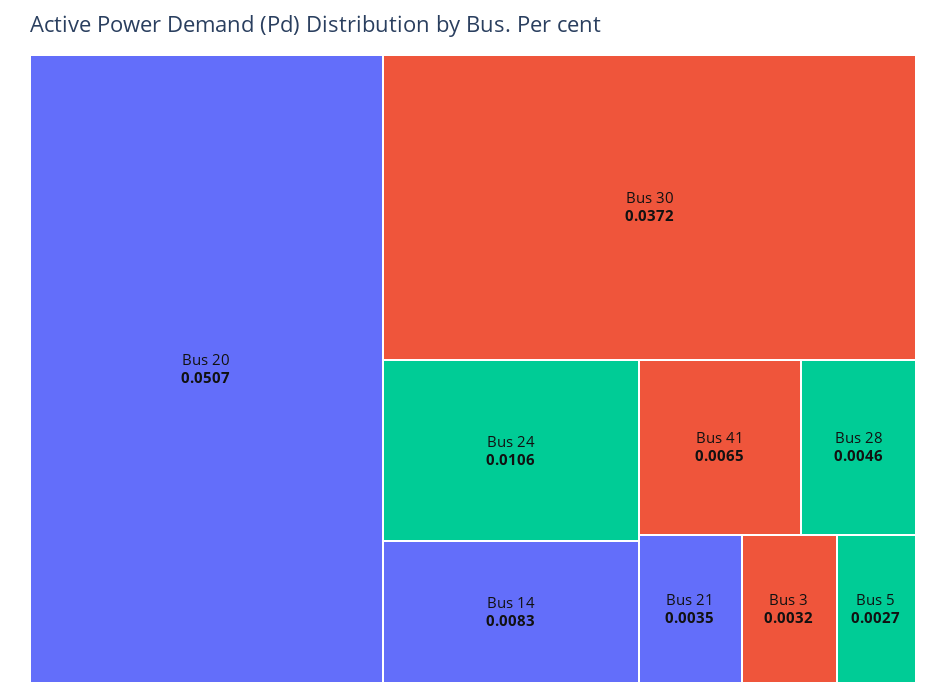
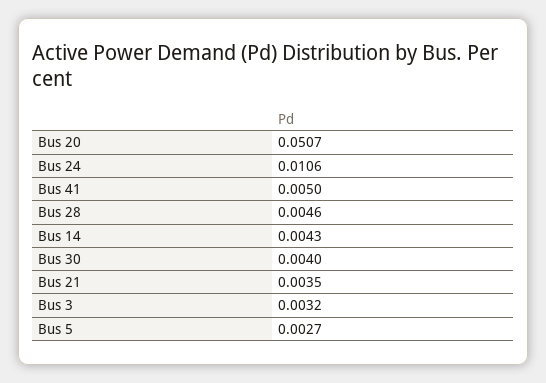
Bus 30: 0.0372 -> 0.004
Bus 14: 0.0083 -> 0.0043
Bus 41: 0.0065 -> 0.005

